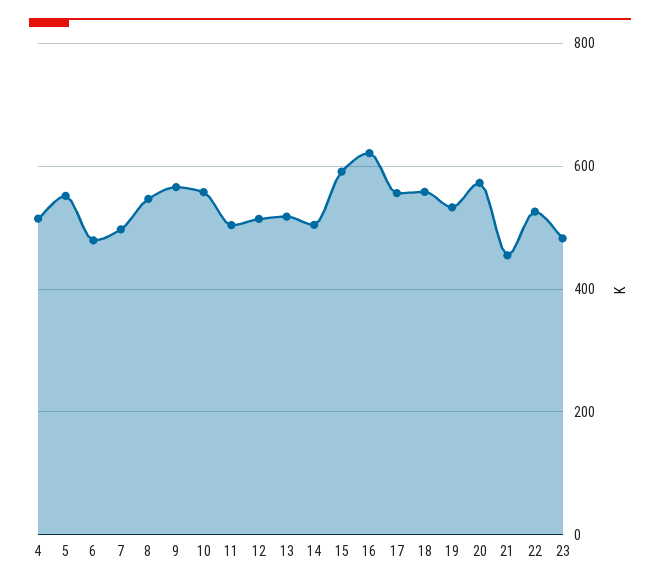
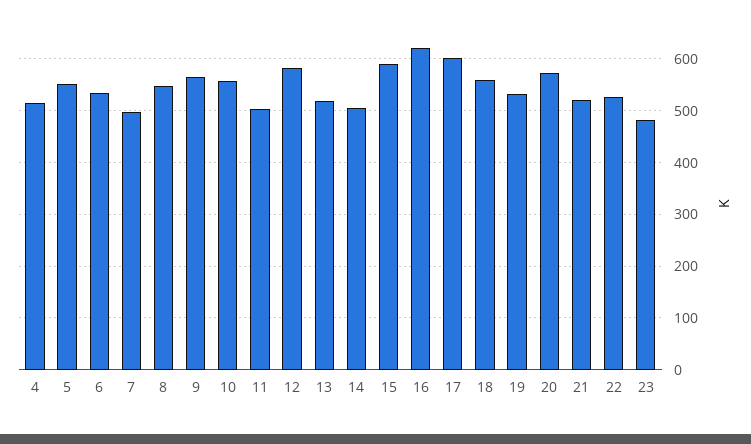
6: 480 -> 540
12: 520 -> 580
17: 560 -> 600
21: 460 -> 520

